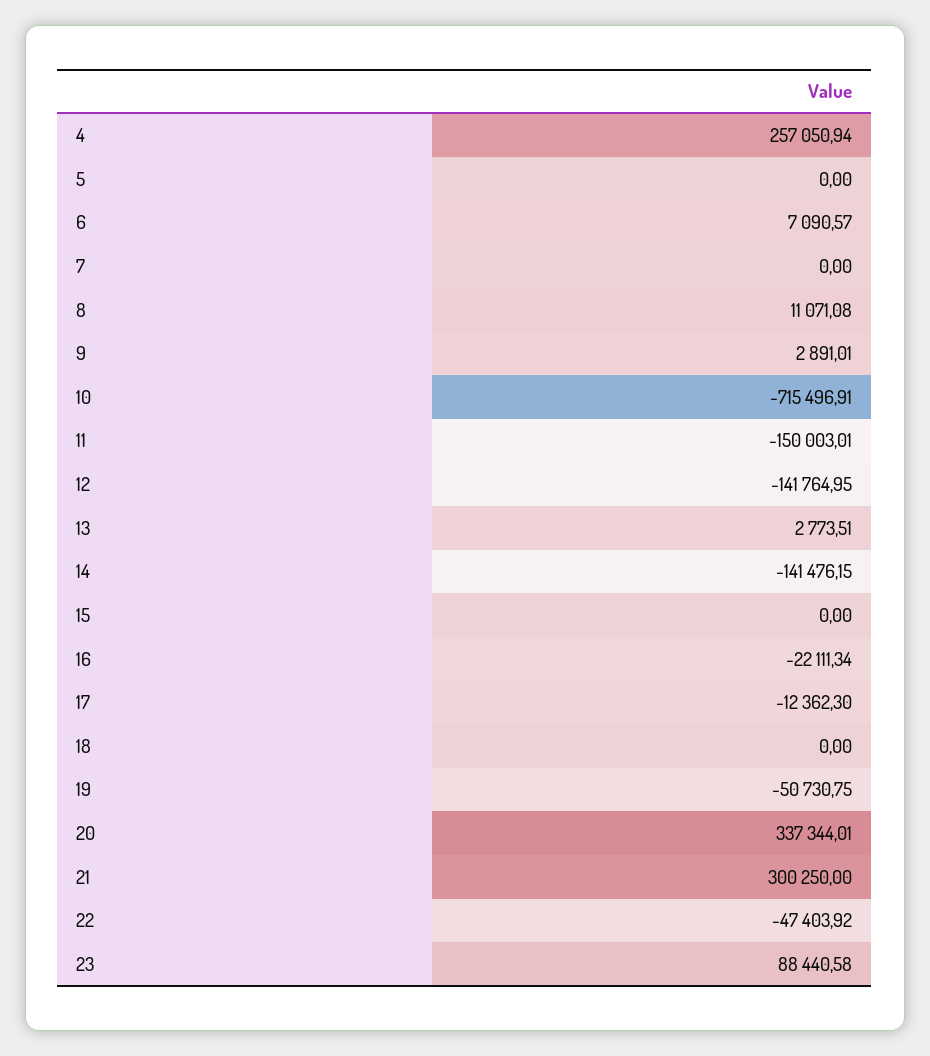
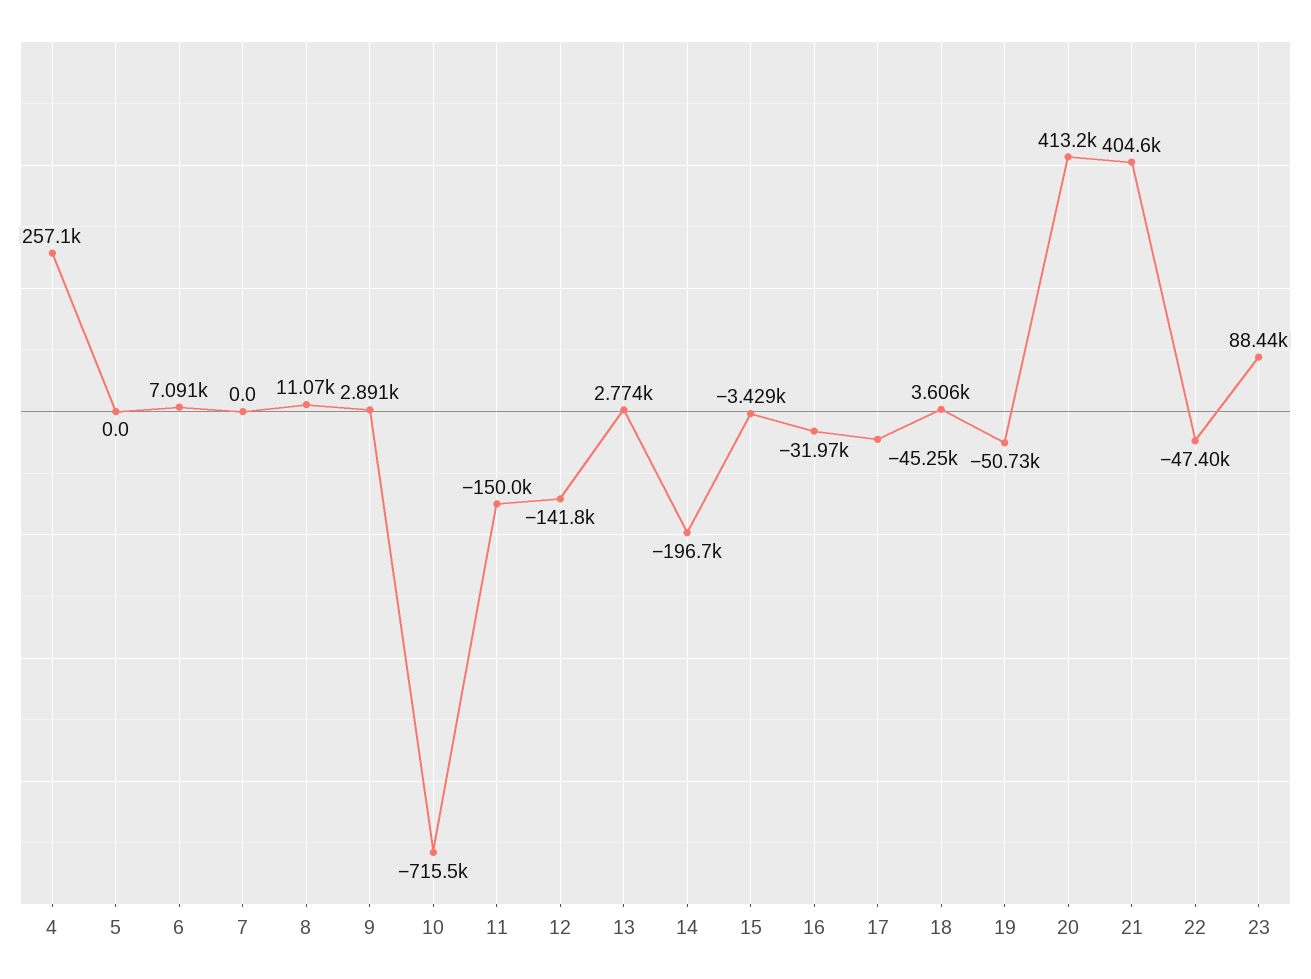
14: -141476.15 -> -196700
15: 0 -> -3429
16: -22111.34 -> -31970
17: -12362.3 -> -45250
18: 0 -> 3606
20: 337344.01 -> 413200
21: 300250 -> 404600

